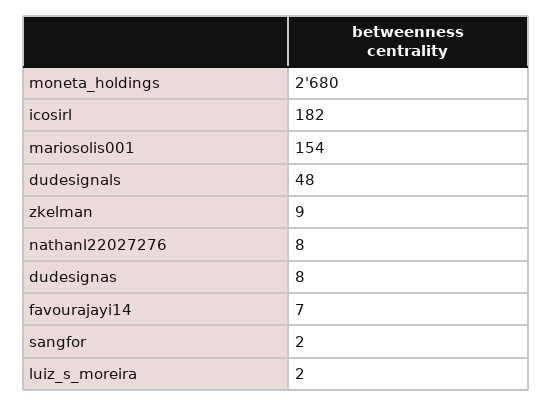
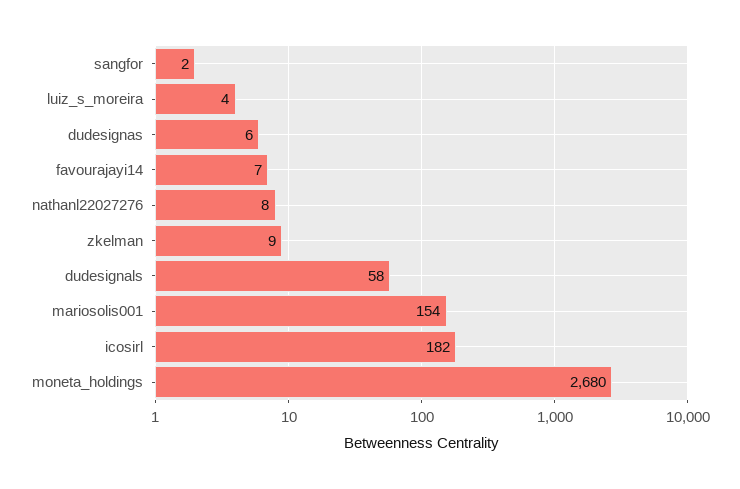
dudesignals: 48 -> 58
dudesignas: 8 -> 6
luiz_s_moreira: 2 -> 4

